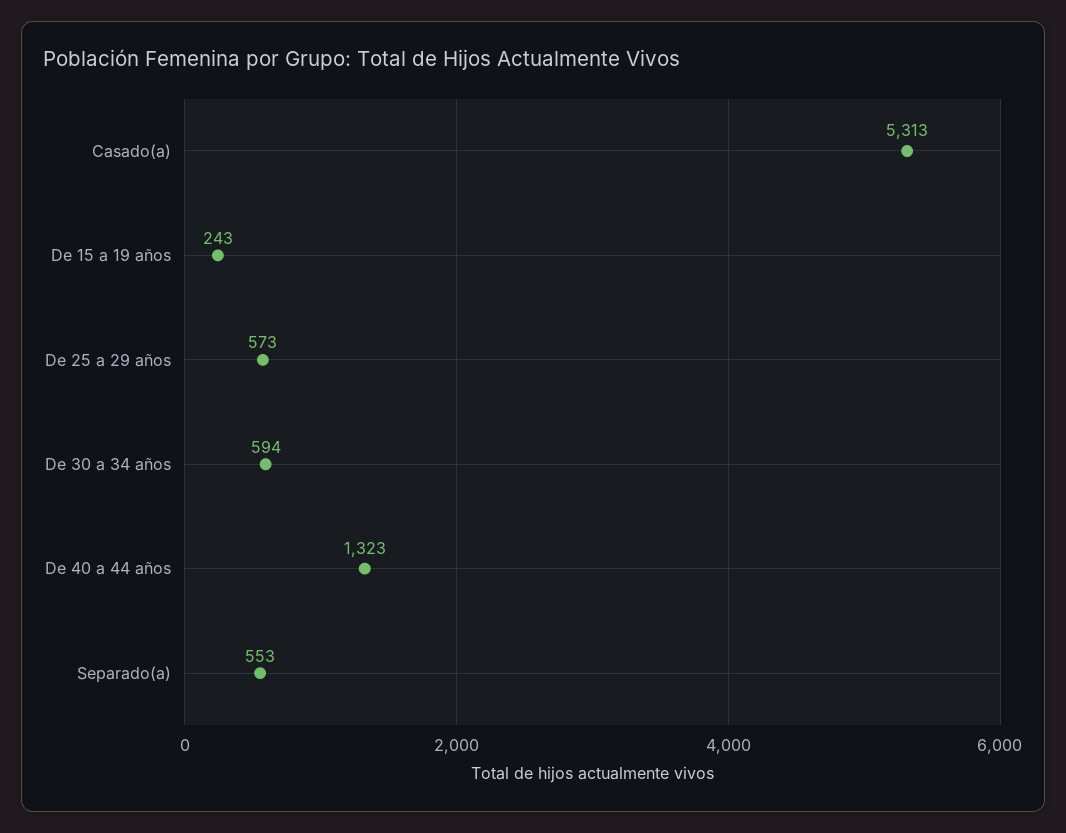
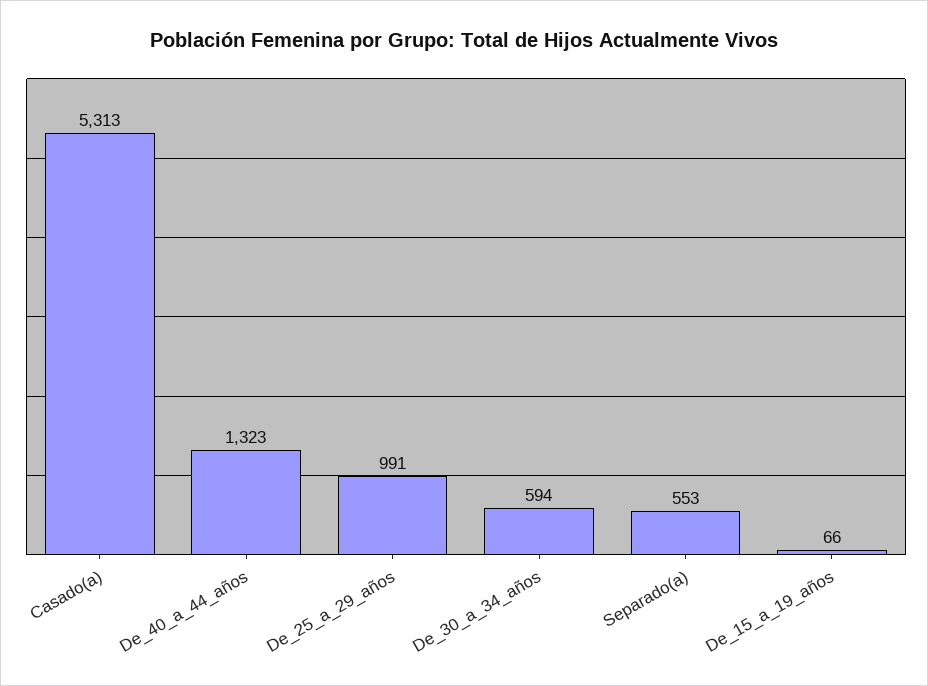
De 15 a 19 años: 243 -> 66
De 25 a 29 años: 573 -> 991

